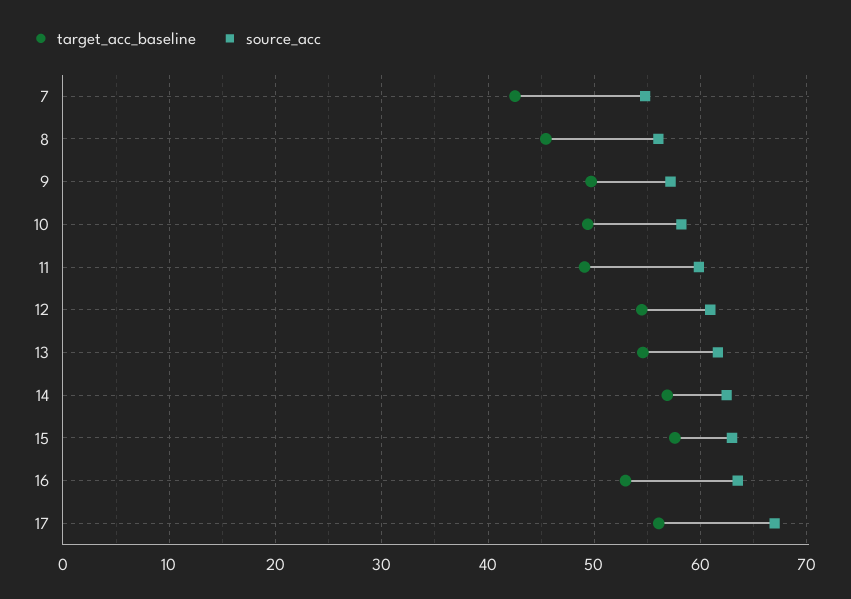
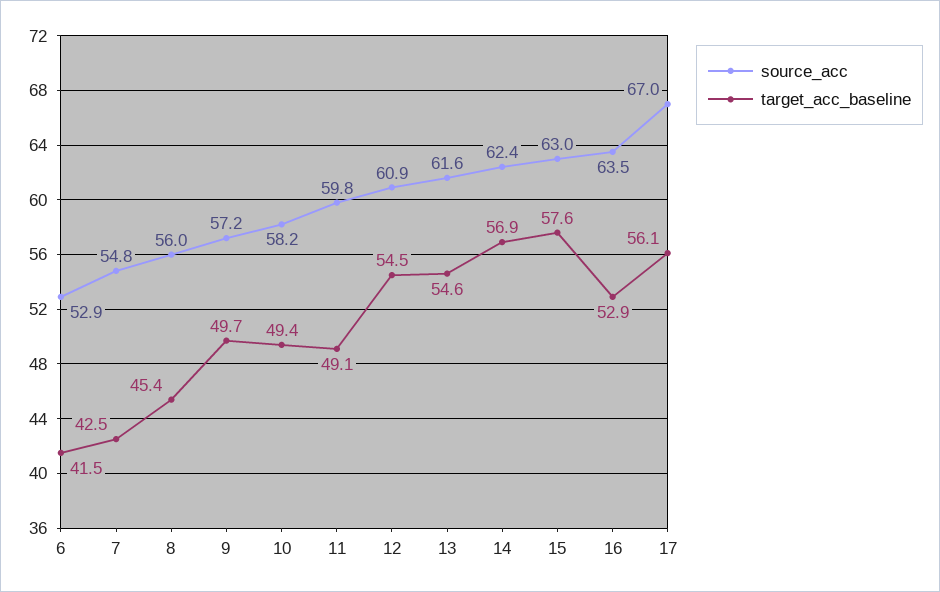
source_acc, 6: none -> 52.9
target_acc_baseline, 6: none -> 41.5

